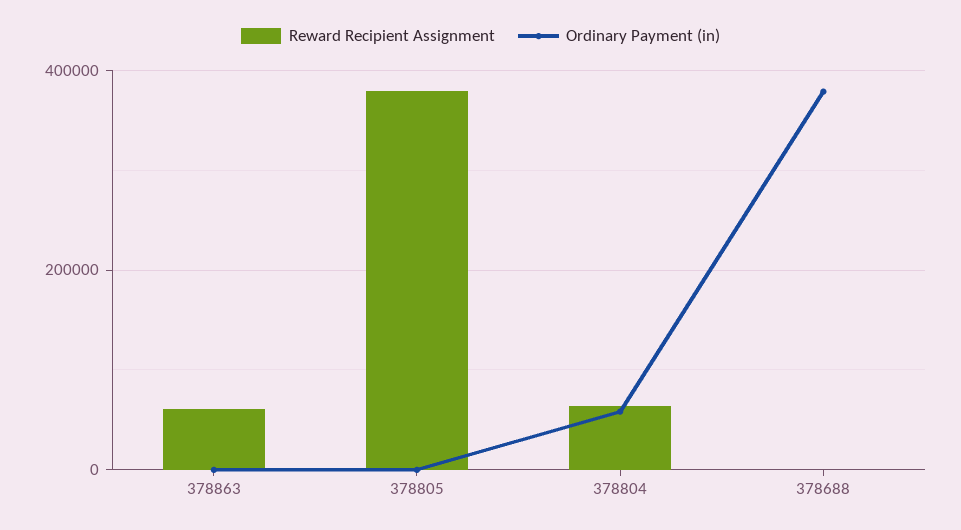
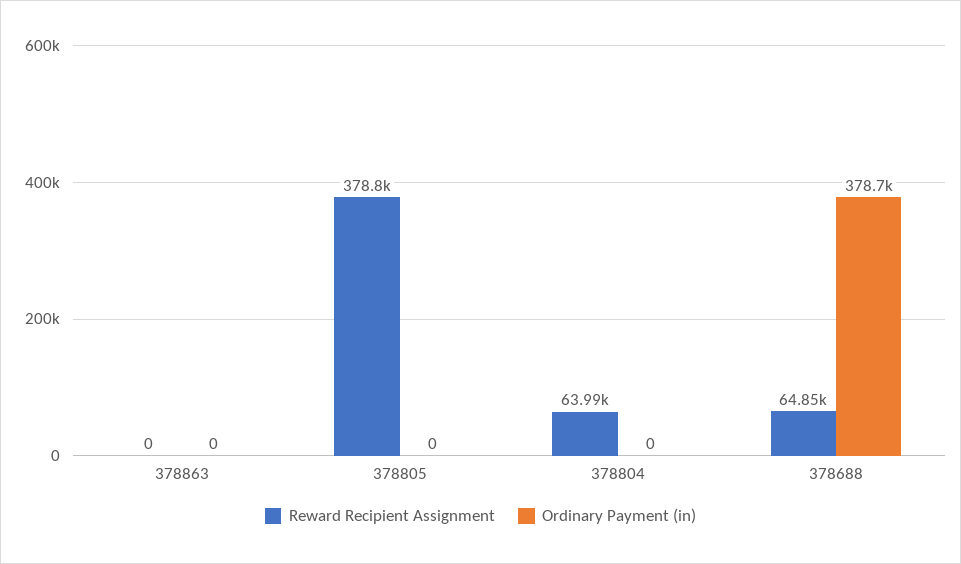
Reward Recipient Assignment, 378863: 60000 -> 0
Ordinary Payment (in), 378804: 60000 -> 0
Reward Recipient Assignment, 378688: 0 -> 64850

